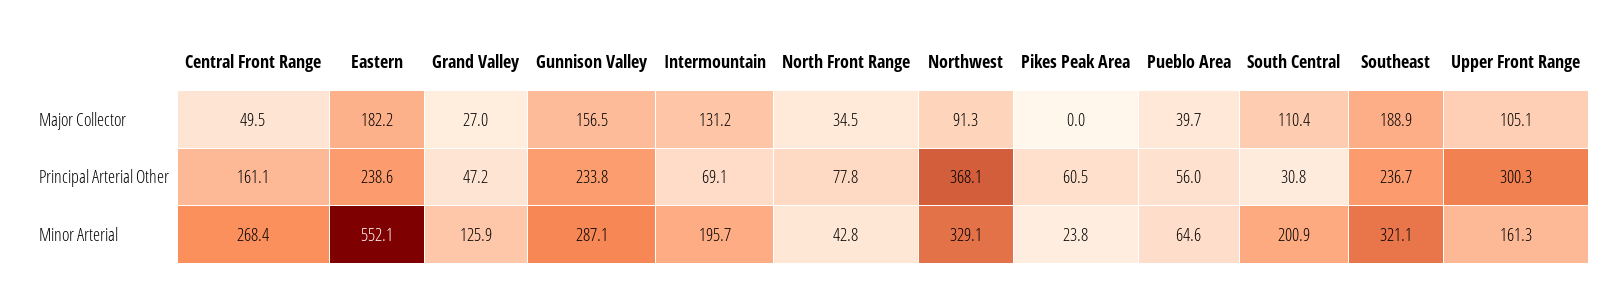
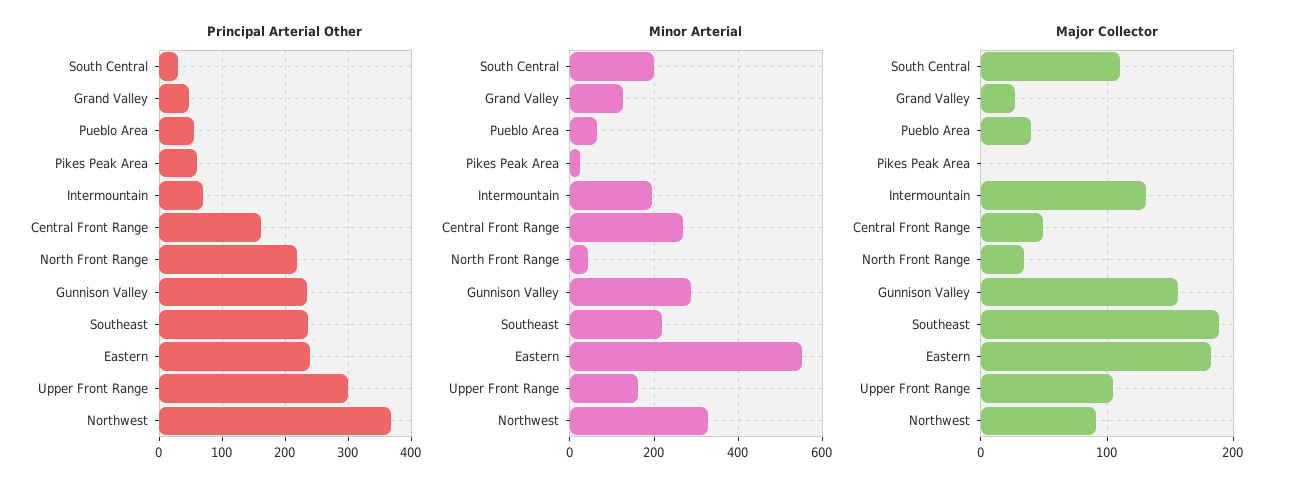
Principal Arterial Other, North Front Range: 77.8 -> 220
Minor Arterial, Southeast: 321.1 -> 220

